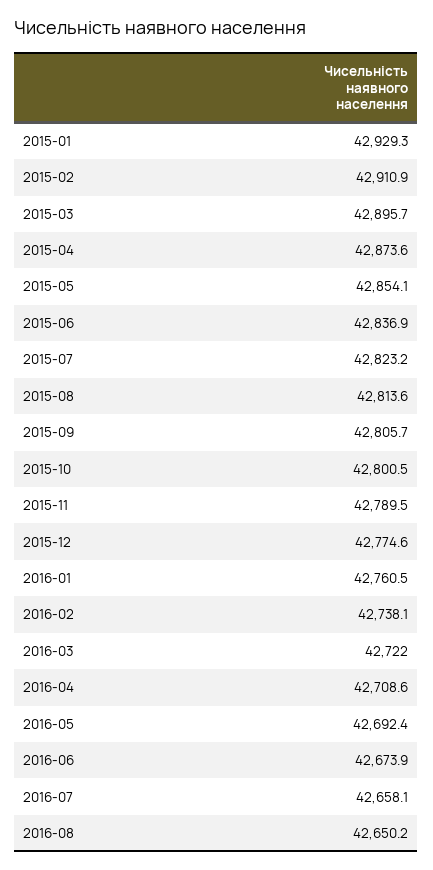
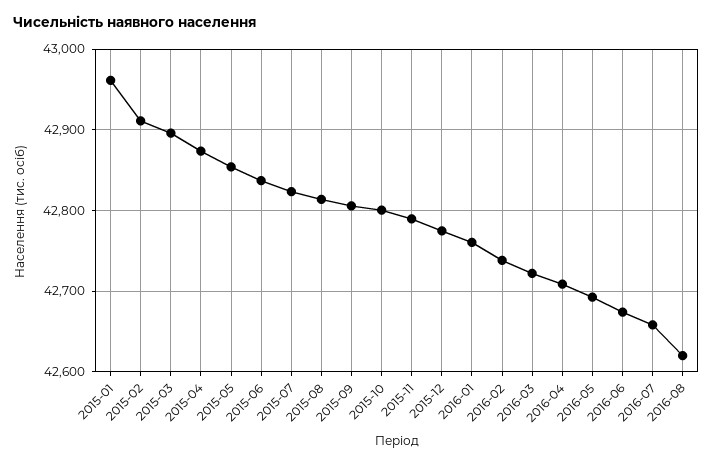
2015-01: 42929.3 -> 42960
2016-08: 42650.2 -> 42620

